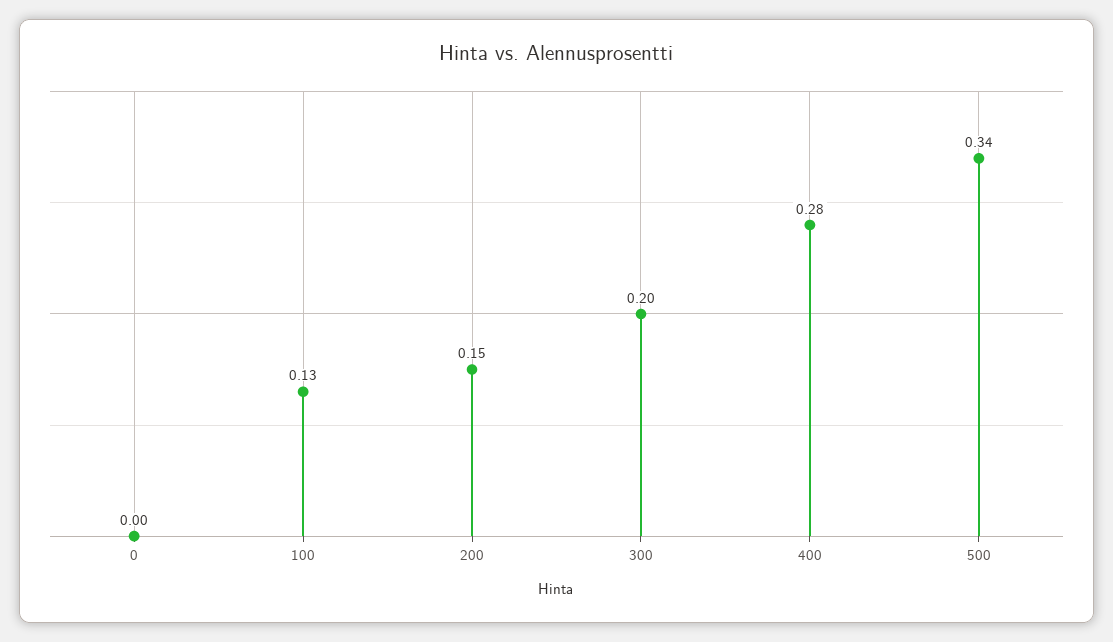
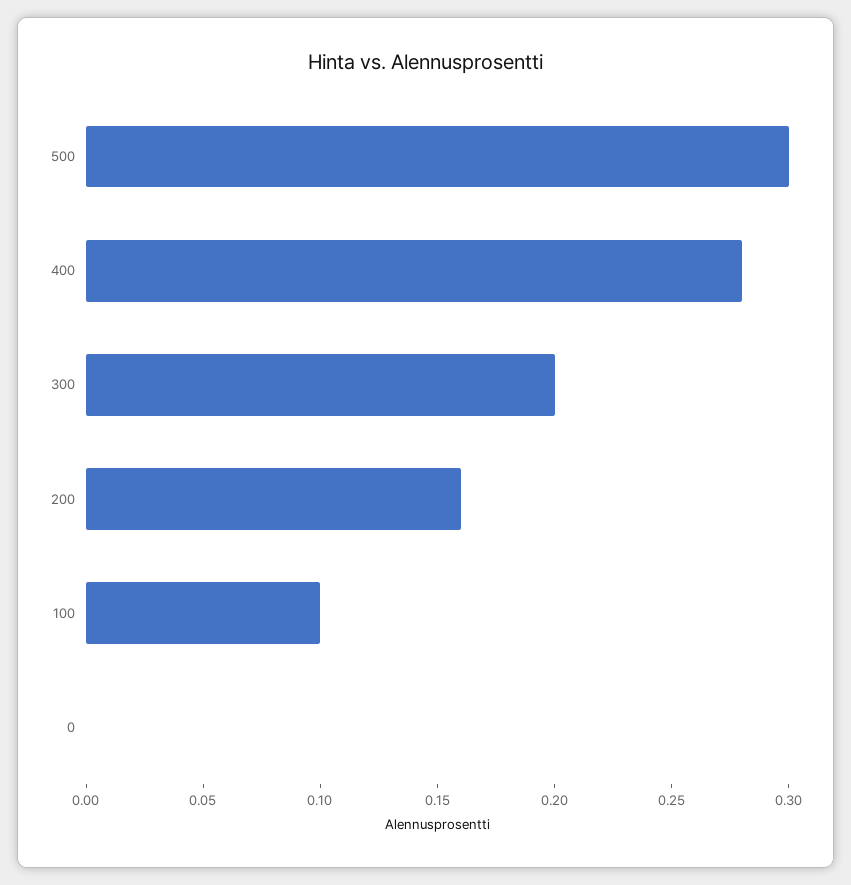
100: 0.13 -> 0.1
200: 0.15 -> 0.16
500: 0.34 -> 0.3

